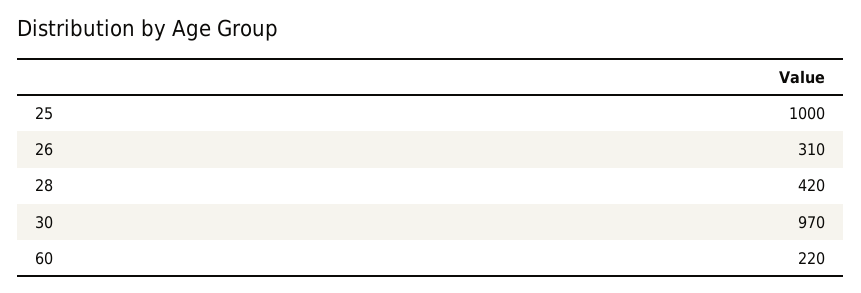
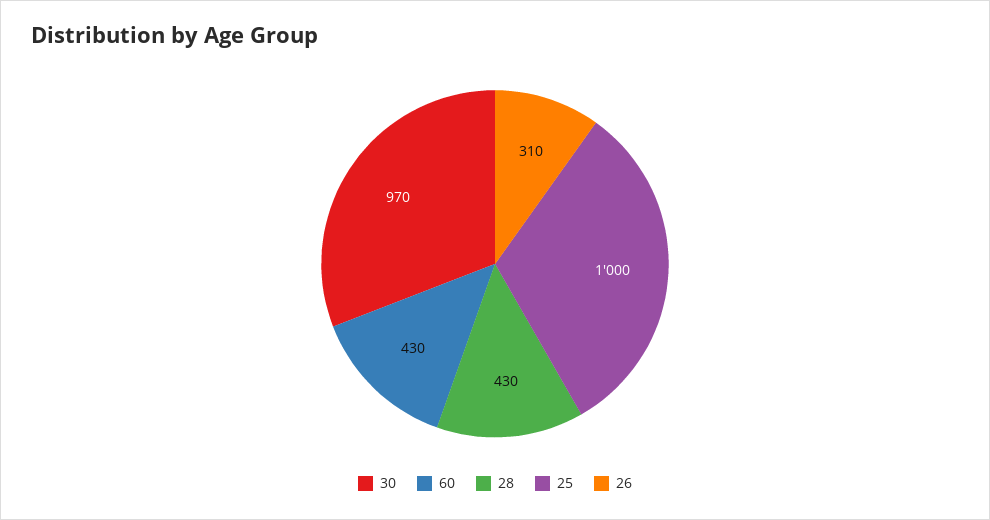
28: 420 -> 430
60: 220 -> 430

